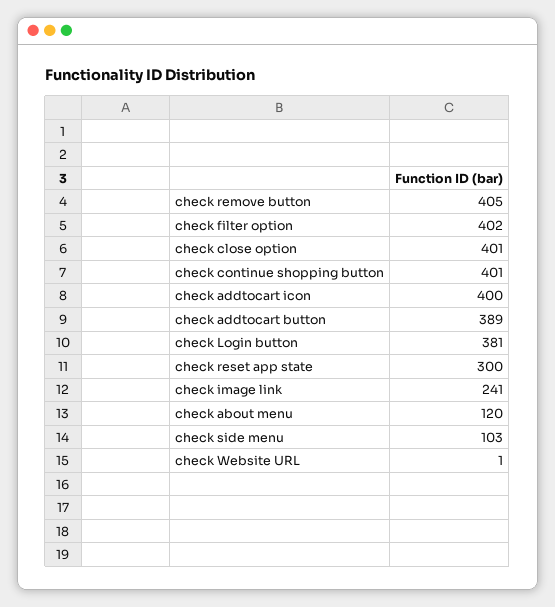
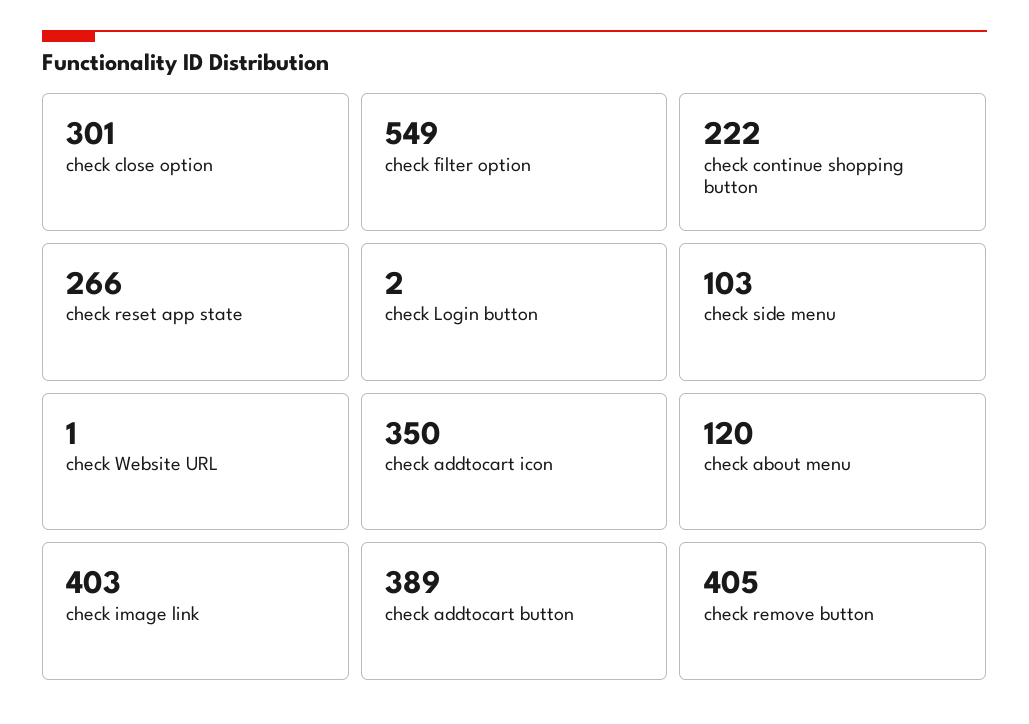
check filter option: 402 -> 549
check close option: 401 -> 301
check continue shopping button: 401 -> 222
check addtocart icon: 400 -> 350
check Login button: 381 -> 2
check reset app state: 300 -> 266
check image link: 241 -> 403

